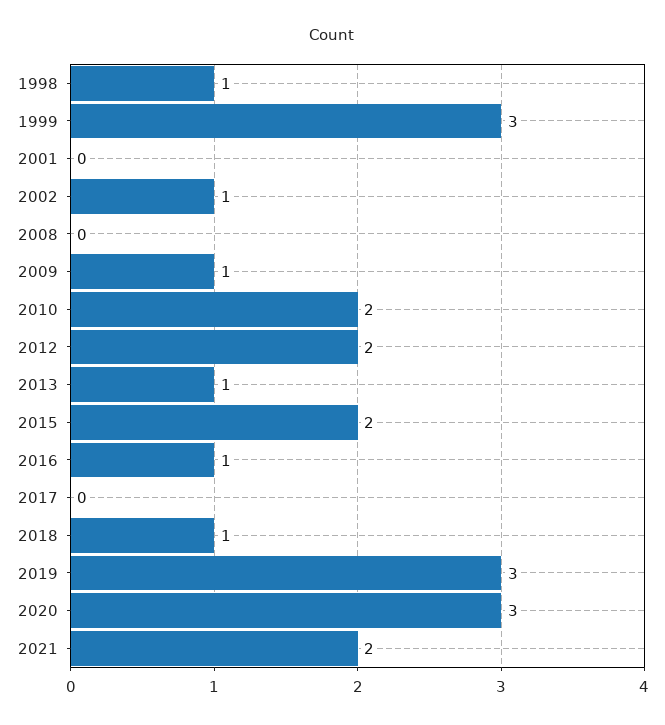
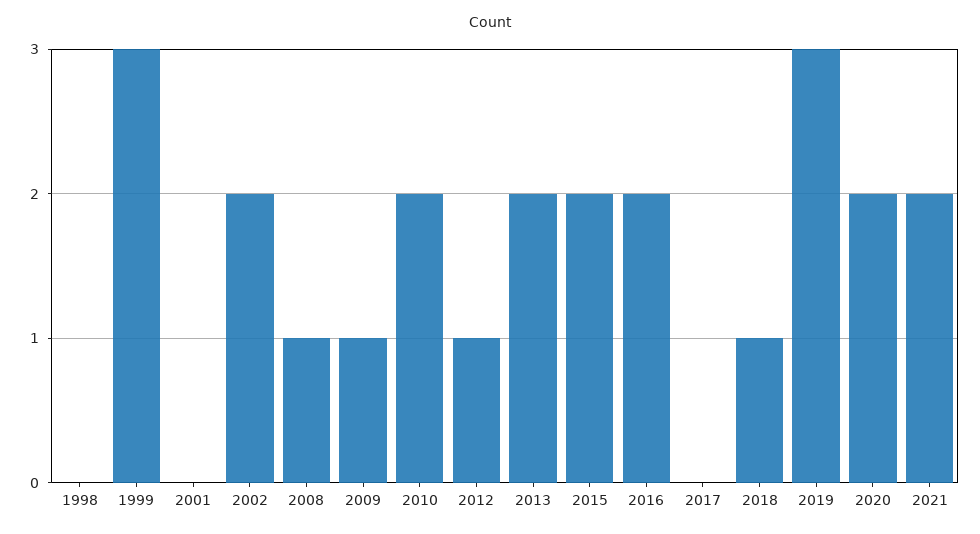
1998: 1 -> 0
2002: 1 -> 2
2008: 0 -> 1
2012: 2 -> 1
2013: 1 -> 2
2016: 1 -> 2
2020: 3 -> 2

